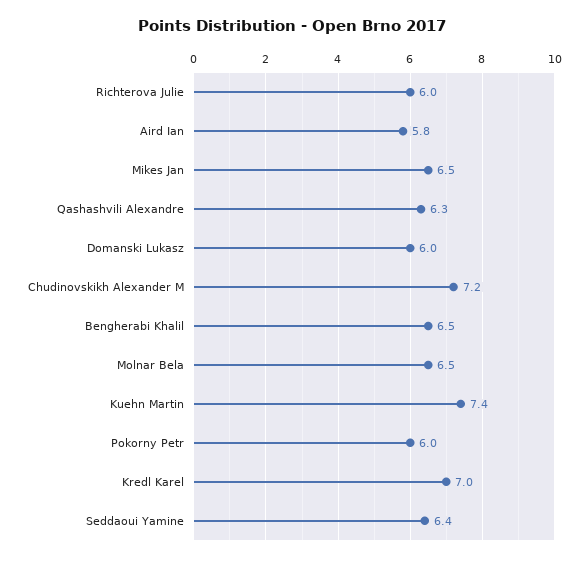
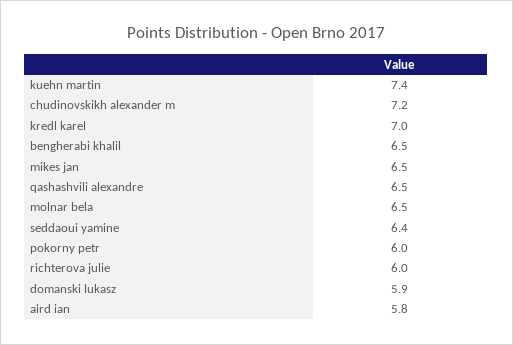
Qashashvili Alexandre: 6.3 -> 6.5
Domanski Lukasz: 6 -> 5.9

